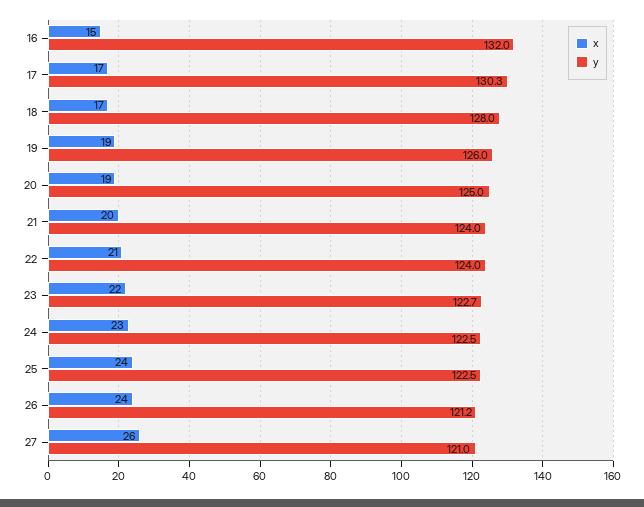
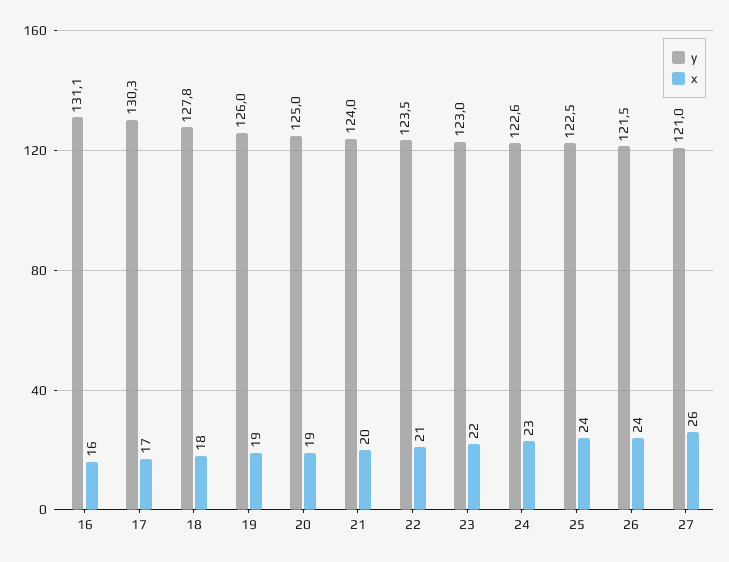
x, 16: 15 -> 16
y, 16: 132 -> 131.1
x, 18: 17 -> 18
y, 18: 128 -> 127.8
y, 22: 124 -> 123.5
y, 23: 122.7 -> 123
y, 24: 122.5 -> 122.6
y, 26: 121.2 -> 121.5

